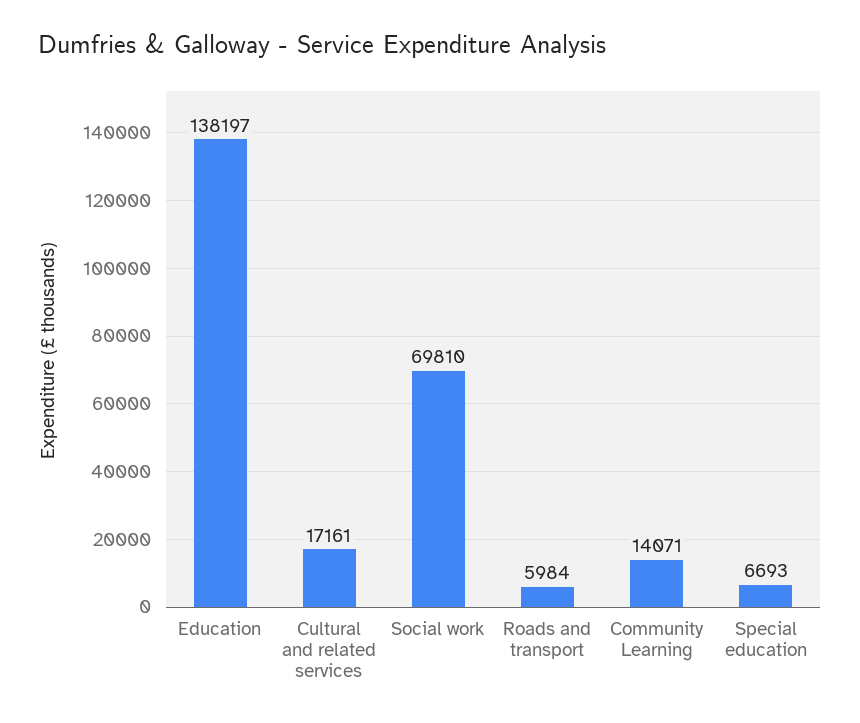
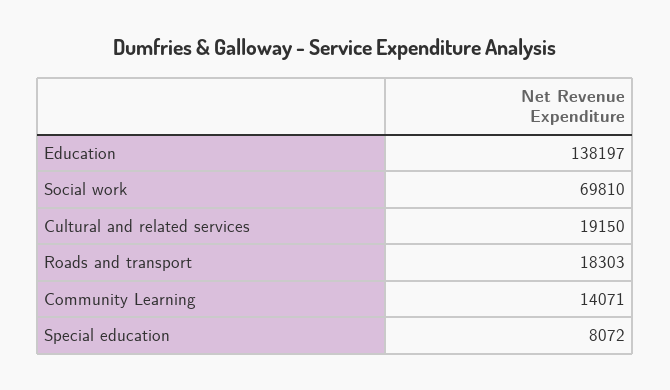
Cultural and related services: 17161 -> 19150
Roads and transport: 5984 -> 18303
Special education: 6693 -> 8072

